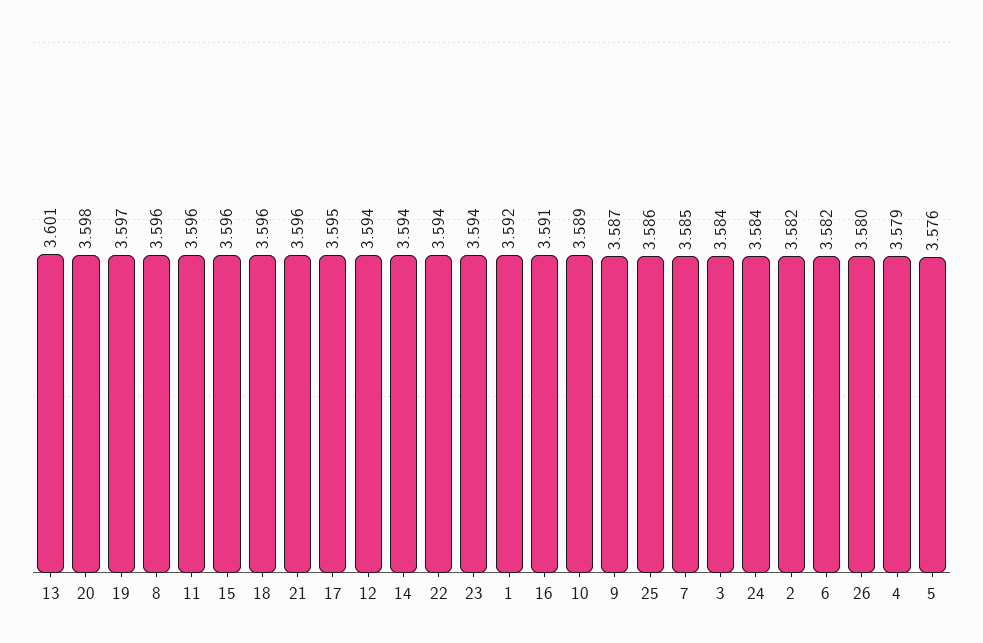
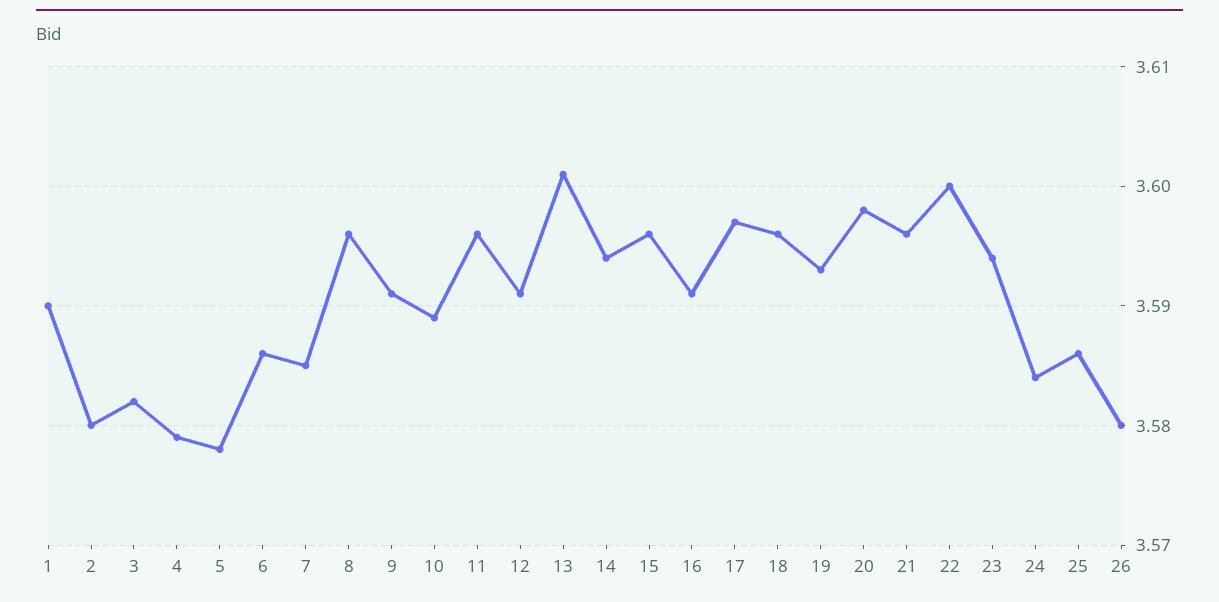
19: 3.597 -> 3.593
17: 3.595 -> 3.597
12: 3.594 -> 3.591
22: 3.594 -> 3.6
1: 3.592 -> 3.59
9: 3.587 -> 3.591
3: 3.584 -> 3.582
2: 3.582 -> 3.58
6: 3.582 -> 3.586
5: 3.576 -> 3.578

